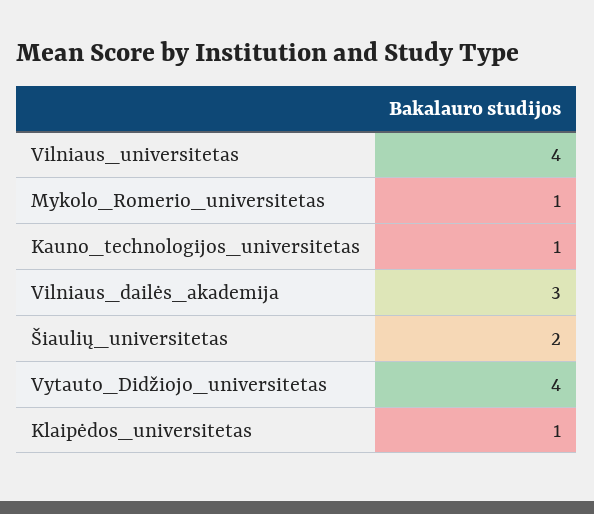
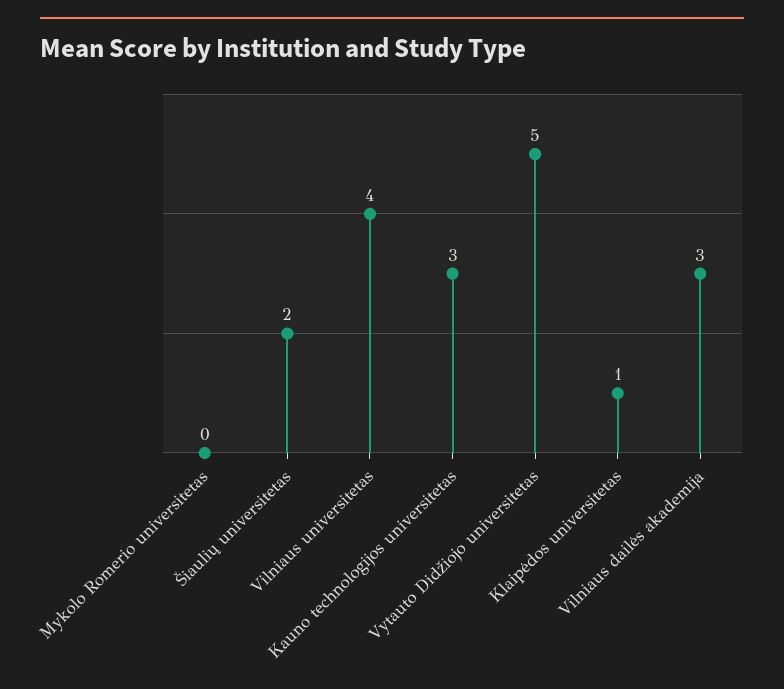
Mykolo_Romerio_universitetas: 1 -> 0
Kauno_technologijos_universitetas: 1 -> 3
Vytauto_Didžiojo_universitetas: 4 -> 5

